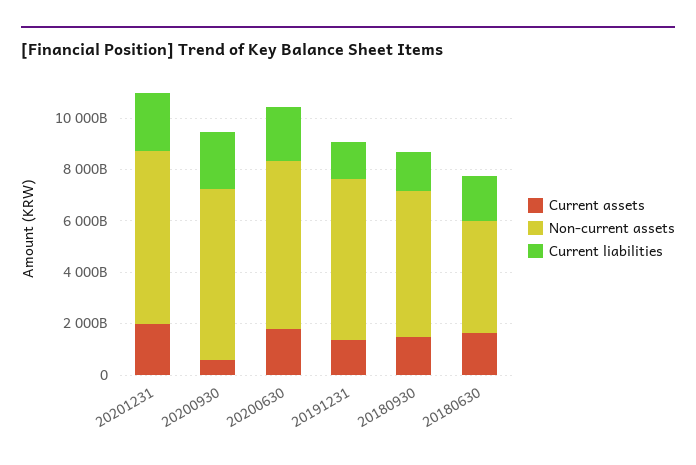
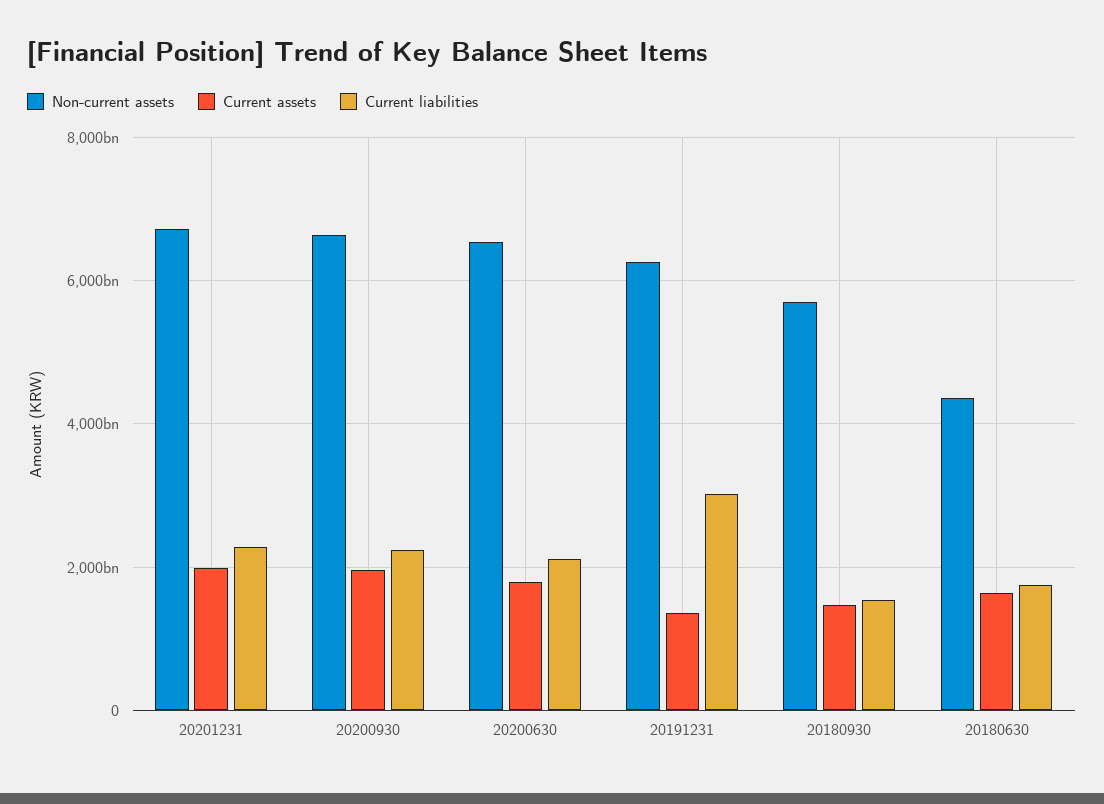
Current assets, 20200930: 500000000000 -> 2000000000000
Current liabilities, 20191231: 1500000000000 -> 3000000000000

